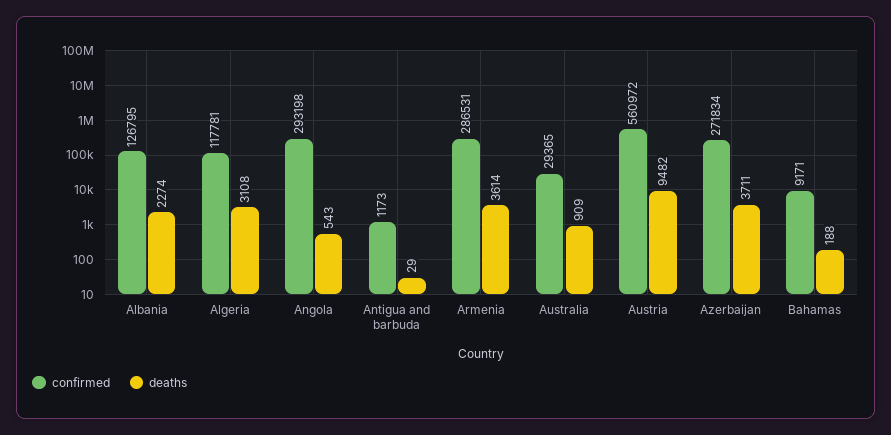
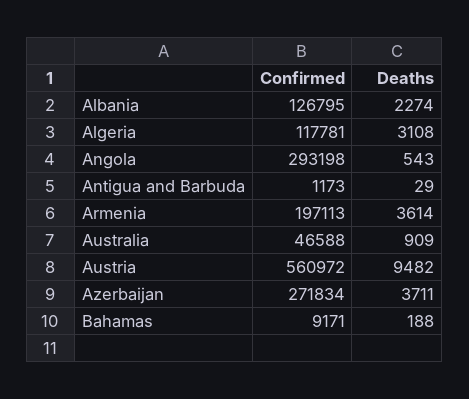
confirmed, Armenia: 286531 -> 197113
confirmed, Australia: 29365 -> 46588

